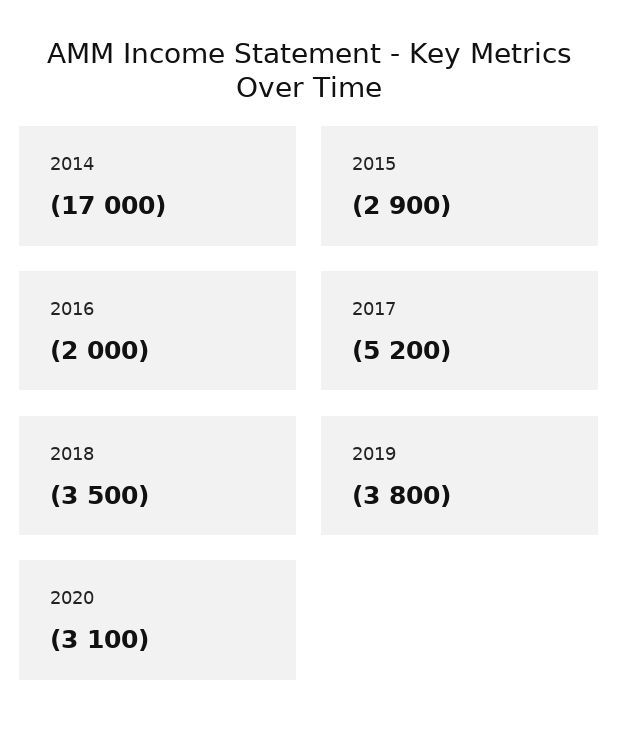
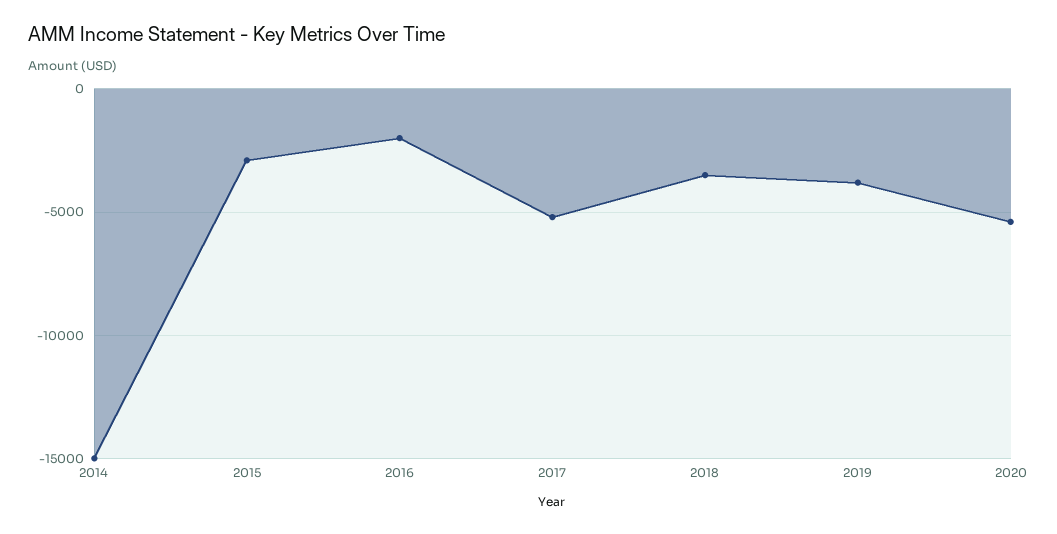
2014: -17000 -> -15000
2020: -3100 -> -5500

